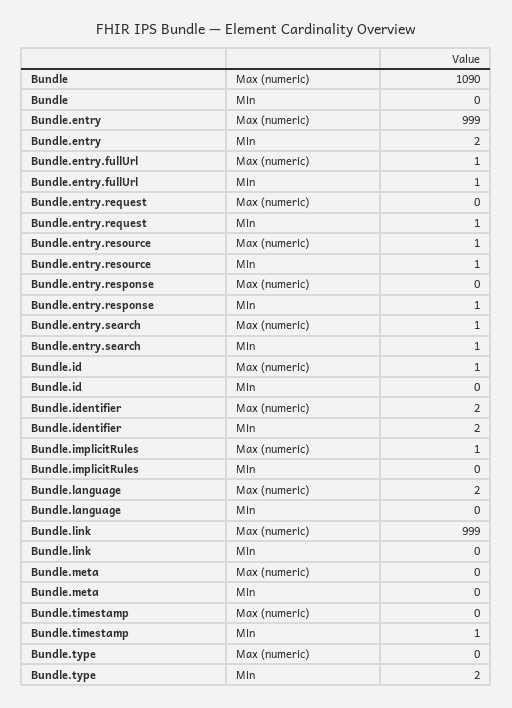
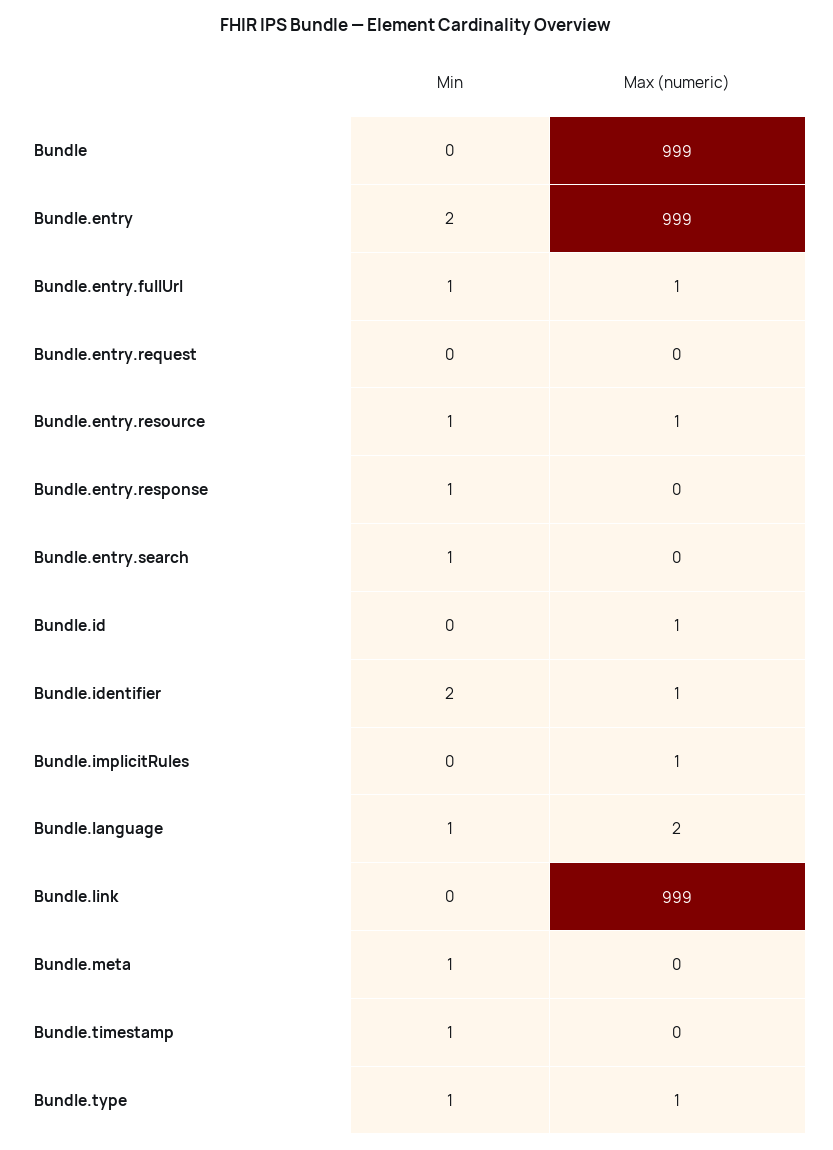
Bundle, Max (numeric): 1090 -> 999
Bundle.entry.request, Min: 1 -> 0
Bundle.entry.search, Max (numeric): 1 -> 0
Bundle.identifier, Max (numeric): 2 -> 1
Bundle.language, Min: 0 -> 1
Bundle.meta, Min: 0 -> 1
Bundle.type, Max (numeric): 0 -> 1
Bundle.type, Min: 2 -> 1

